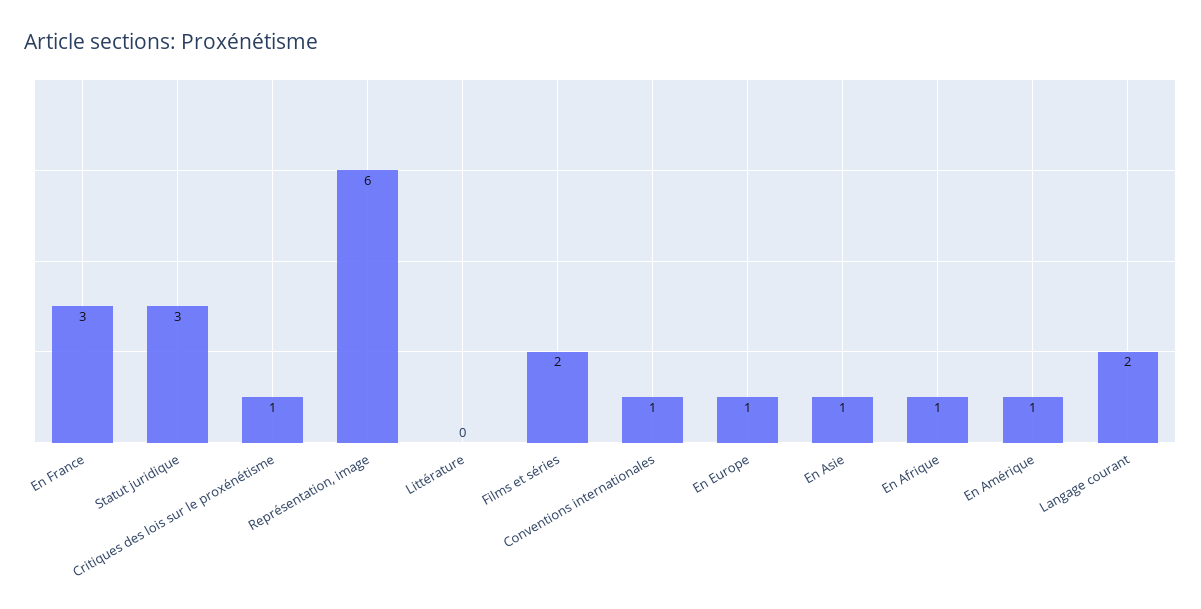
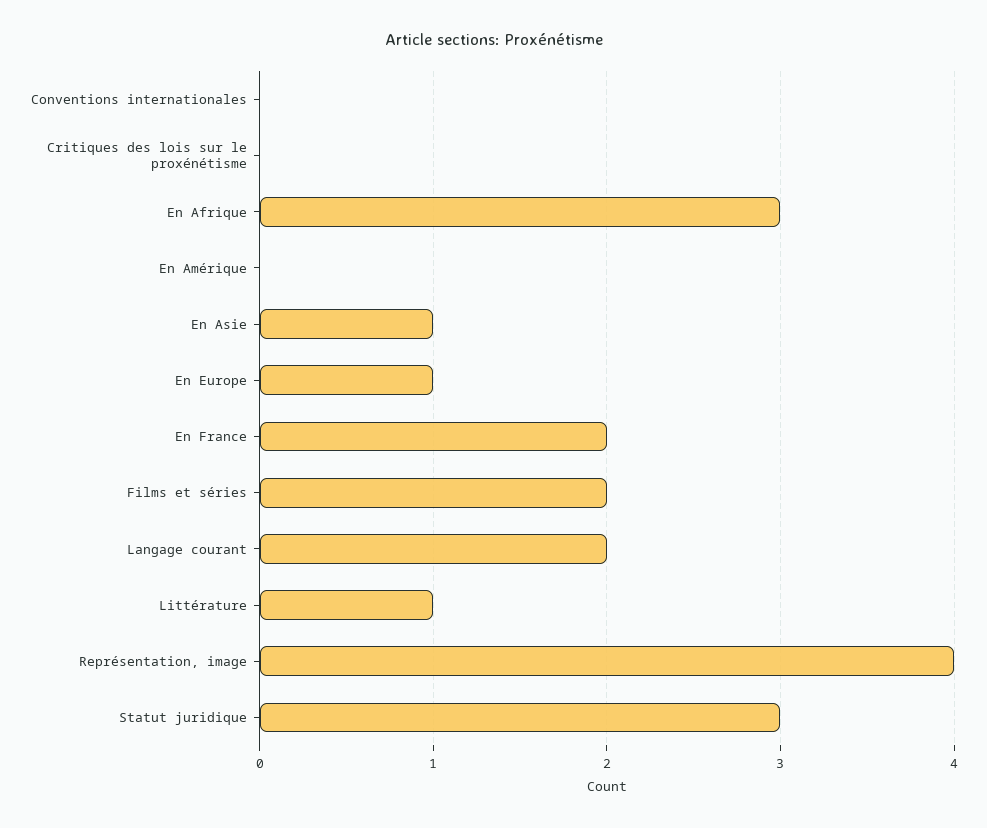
En France: 3 -> 2
Critiques des lois sur le proxénétisme: 1 -> 0
Représentation, image: 6 -> 4
Littérature: 0 -> 1
Conventions internationales: 1 -> 0
En Afrique: 1 -> 3
En Amérique: 1 -> 0

